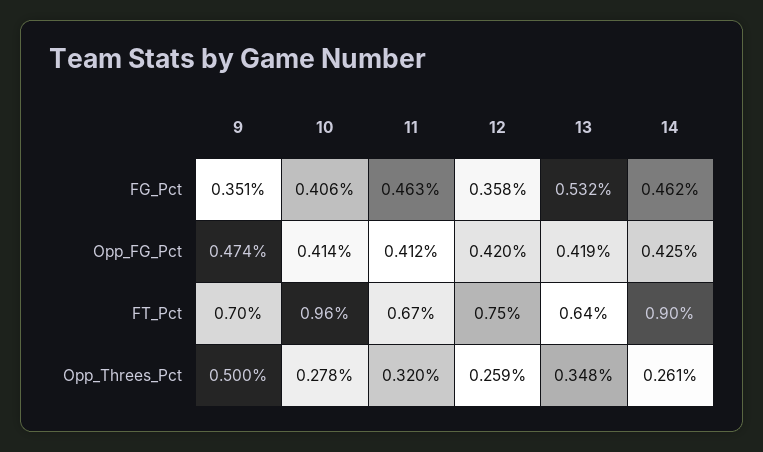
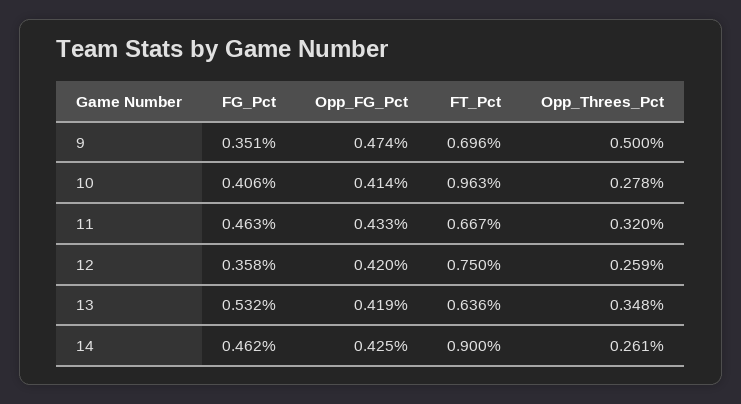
11, Opp_FG_Pct: 0.412 -> 0.433

